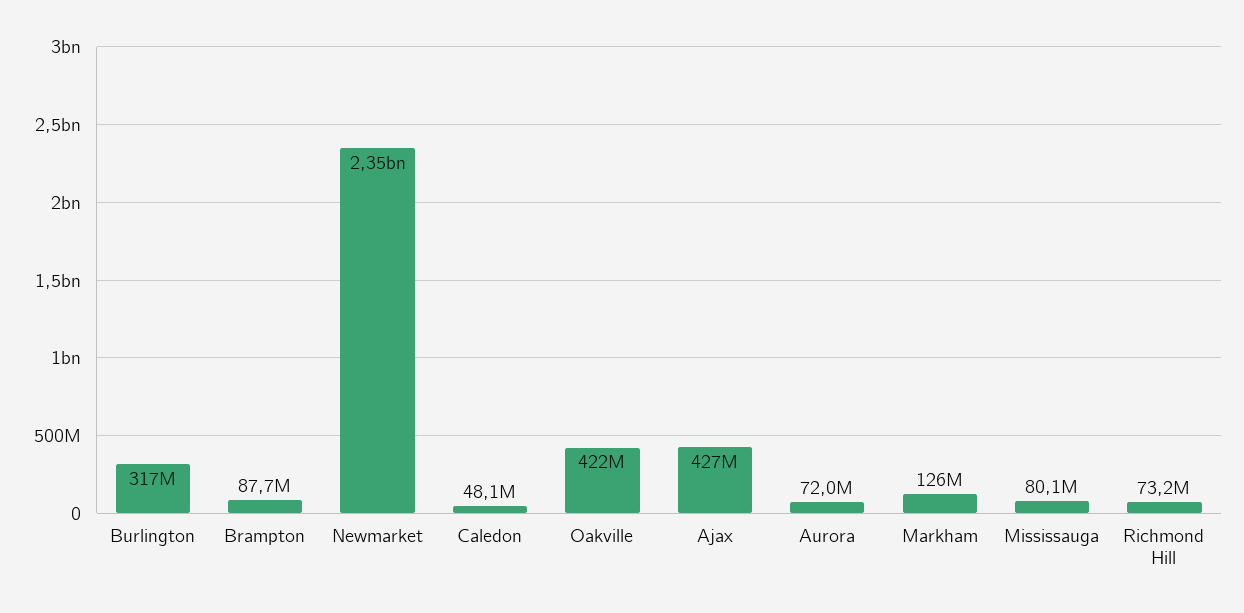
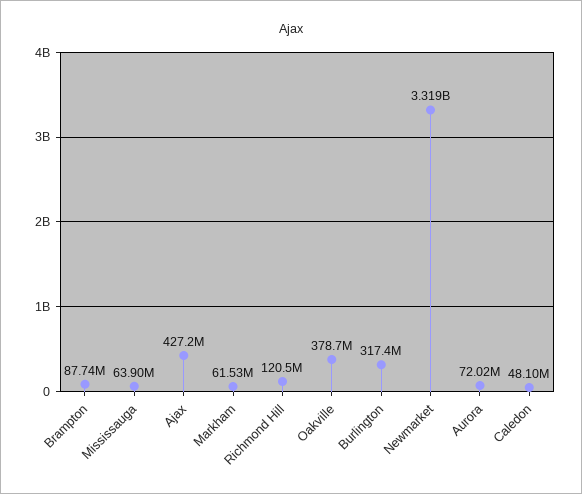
Newmarket: 2350000000 -> 3319000000
Oakville: 422000000 -> 378700000
Markham: 126000000 -> 61530000
Mississauga: 80100000 -> 63900000
Richmond Hill: 73200000 -> 120500000

